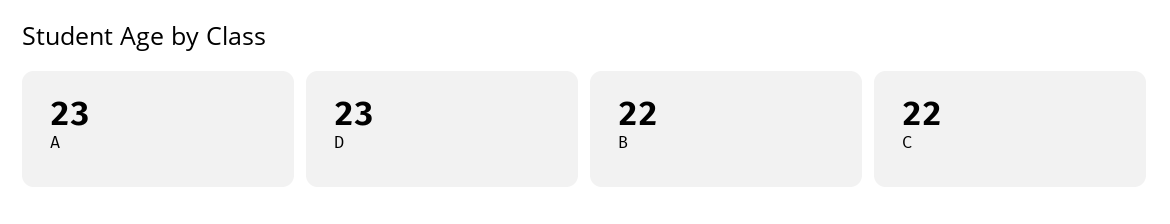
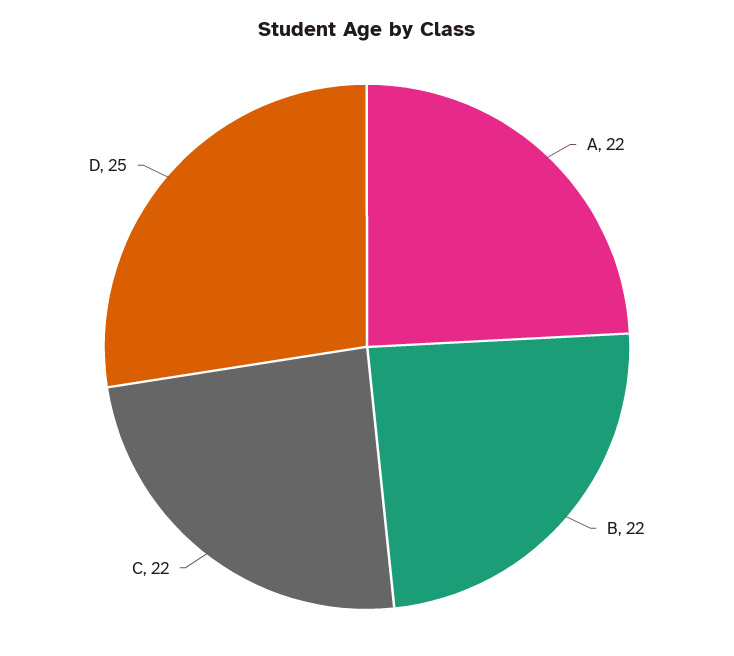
A: 23 -> 22
D: 23 -> 25

